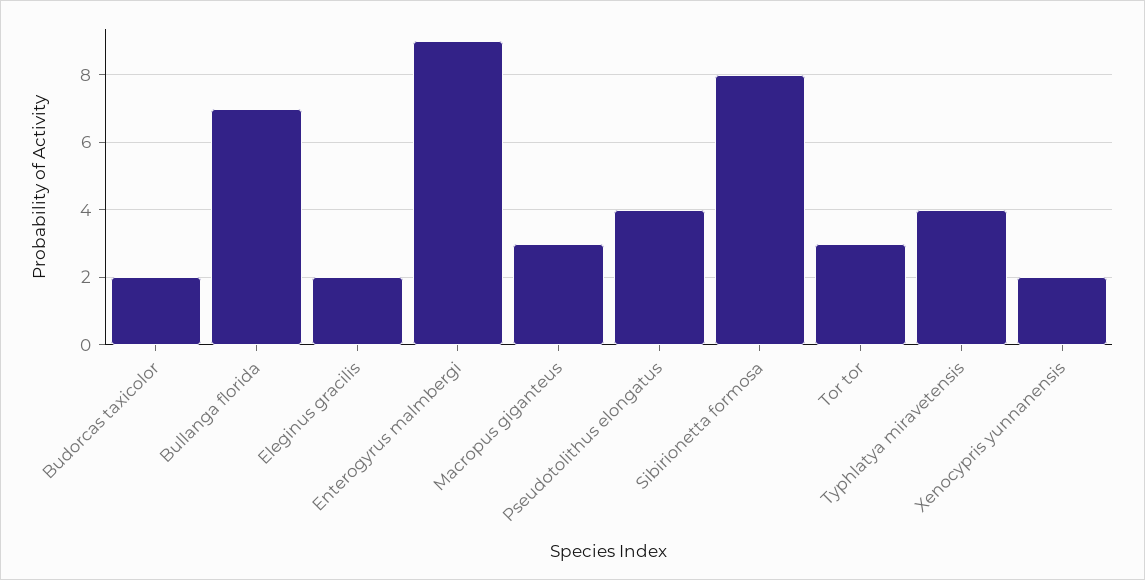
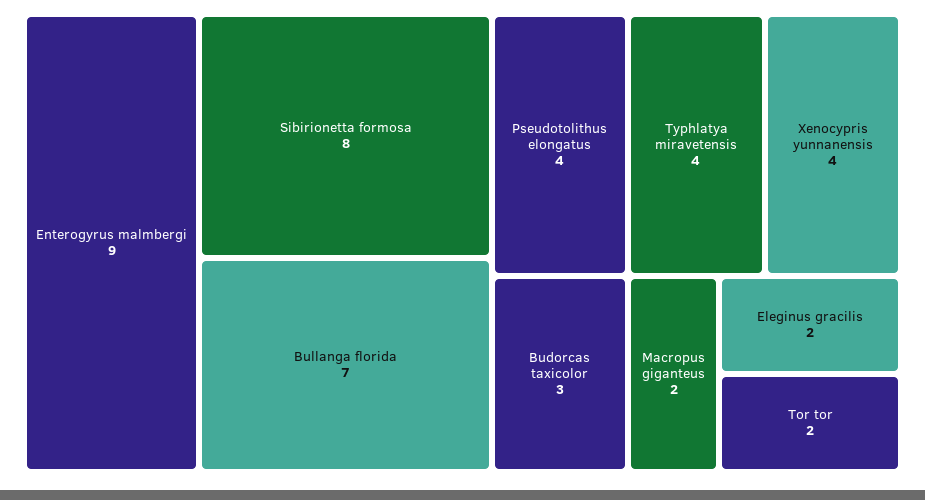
Budorcas taxicolor: 2 -> 3
Macropus giganteus: 3 -> 2
Tor tor: 3 -> 2
Xenocypris yunnanensis: 2 -> 4

